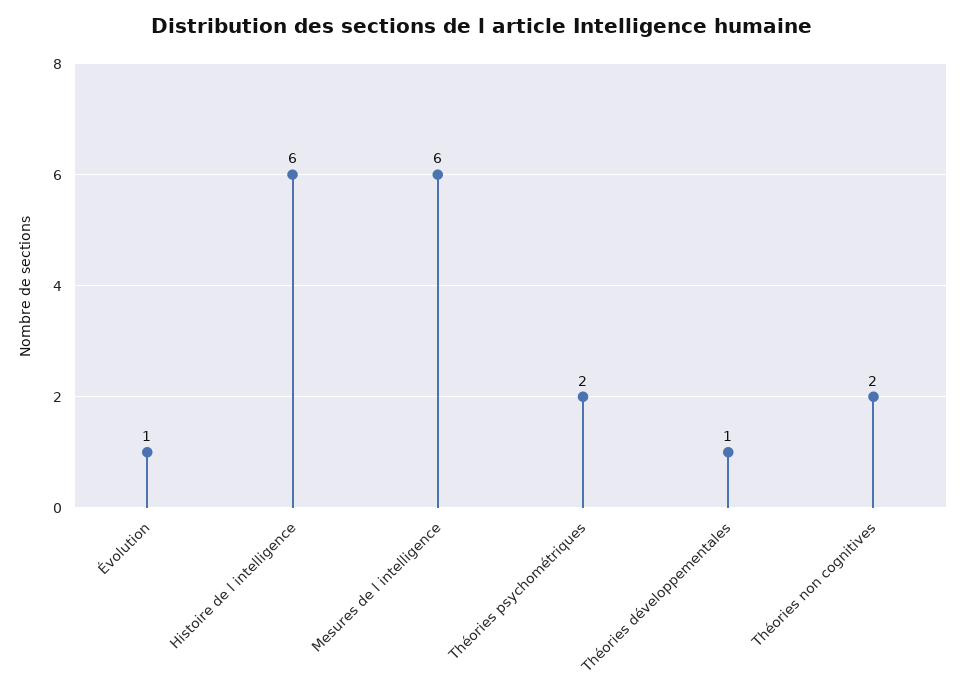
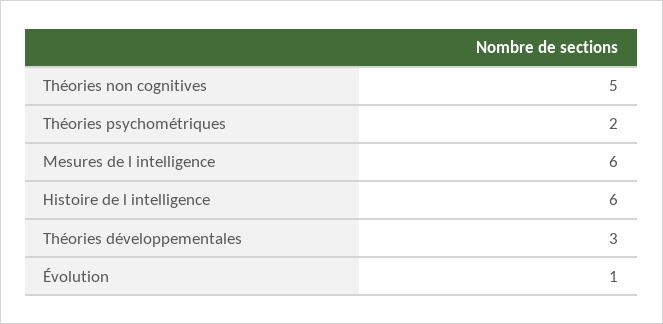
Théories développementales: 1 -> 3
Théories non cognitives: 2 -> 5

